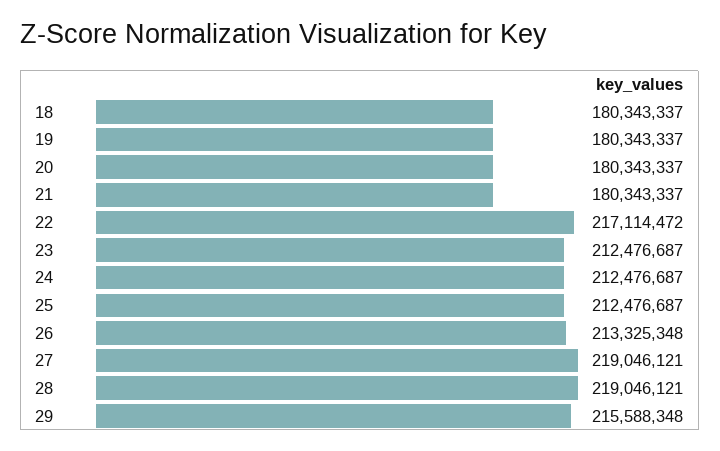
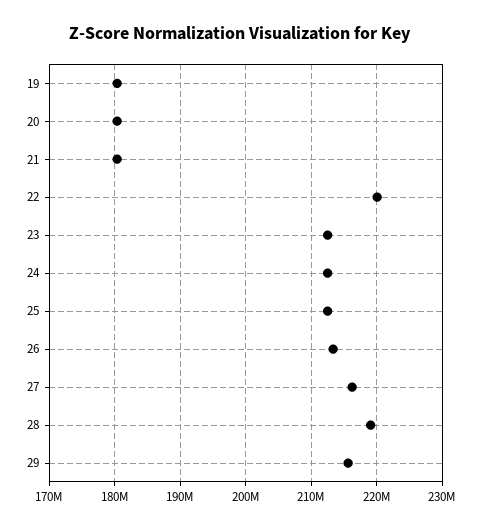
18: 180343337 -> none
22: 217114472 -> 220000000
27: 219046121 -> 216000000

